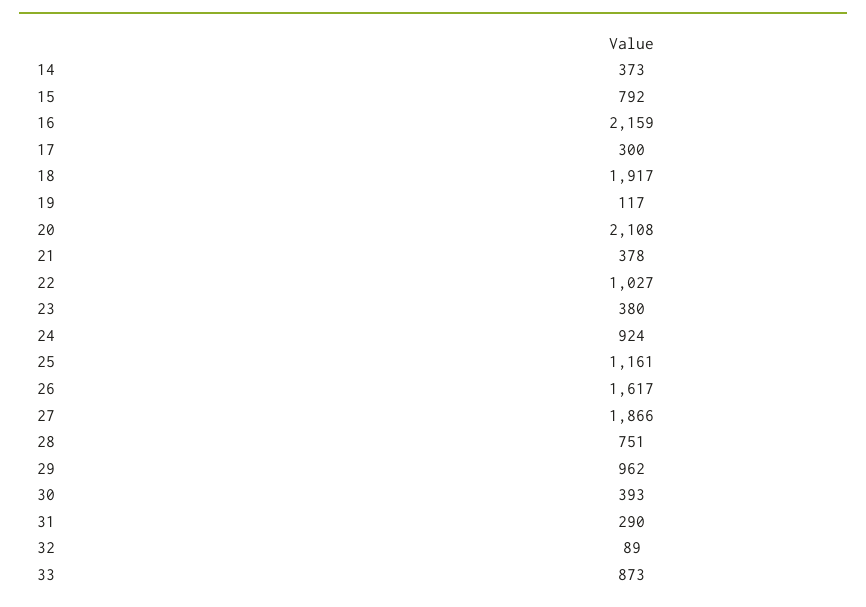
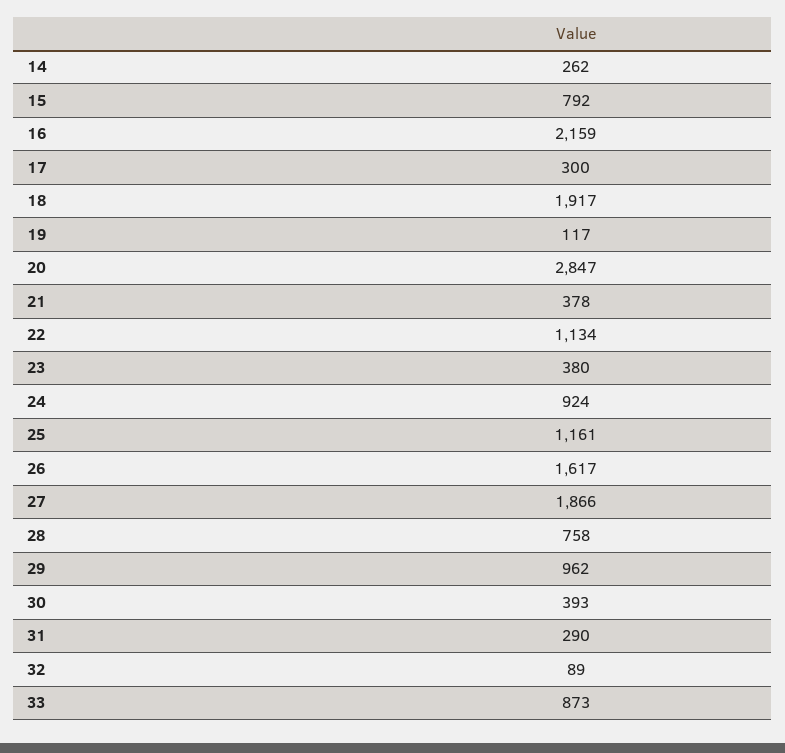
14: 373 -> 262
20: 2108 -> 2847
22: 1027 -> 1134
28: 751 -> 758

